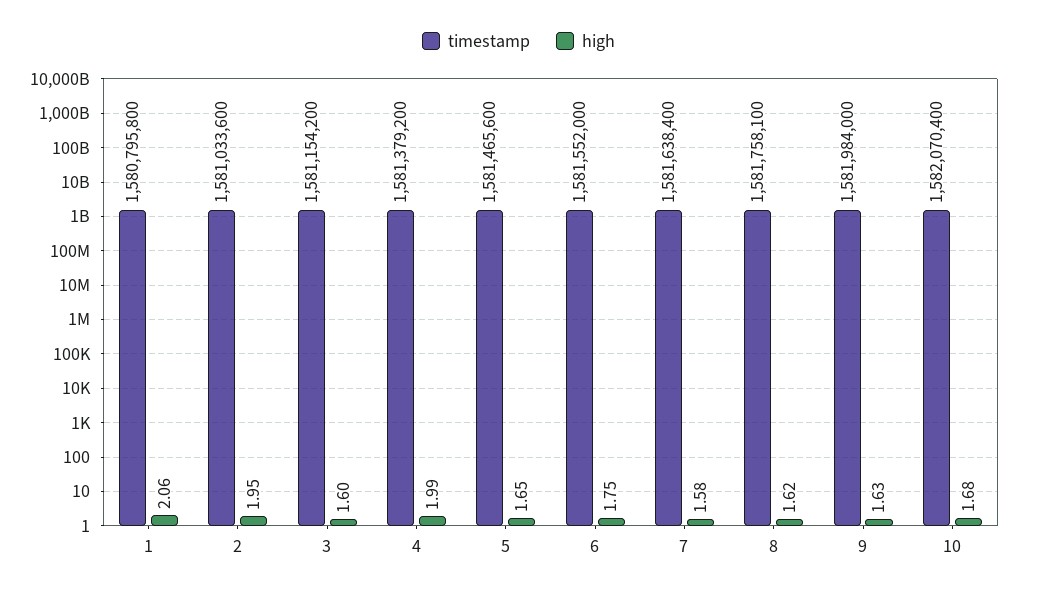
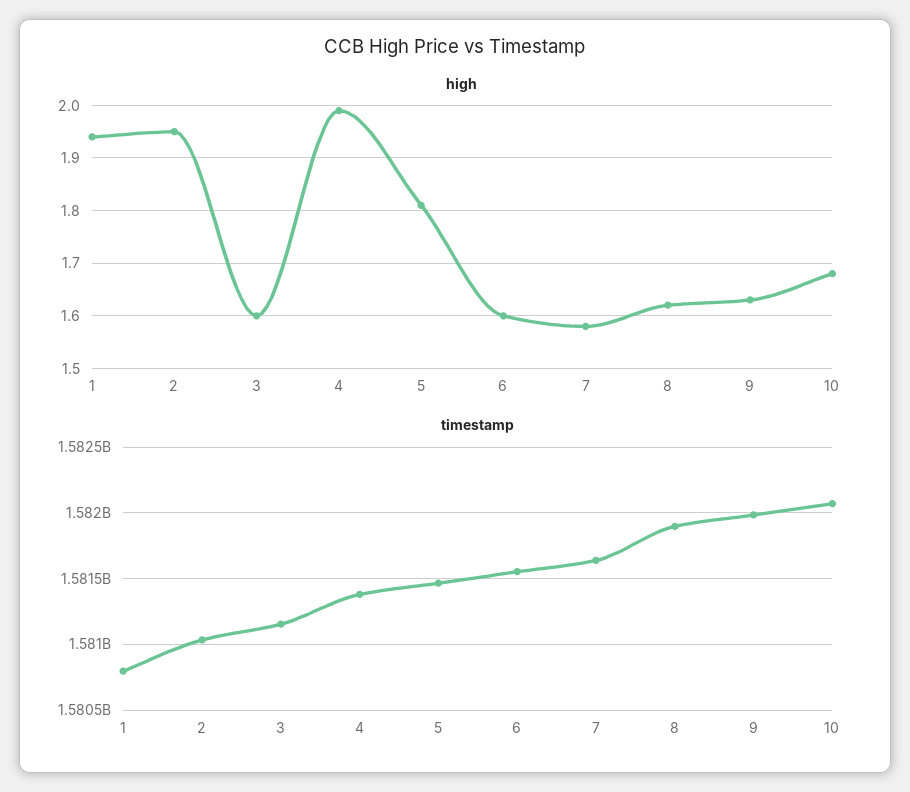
high, 1: 2.06 -> 1.95
high, 5: 1.65 -> 1.8
high, 6: 1.75 -> 1.6
timestamp, 8: 1581758100 -> 1581900000

